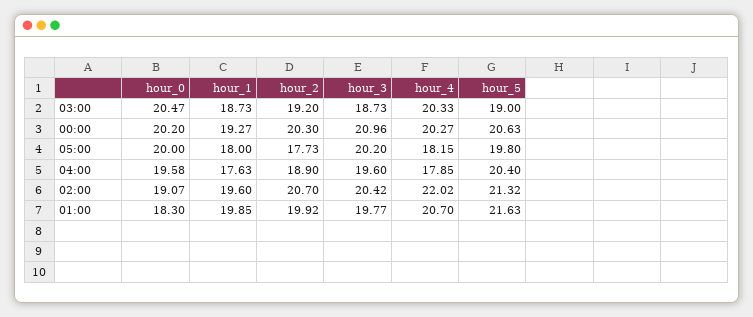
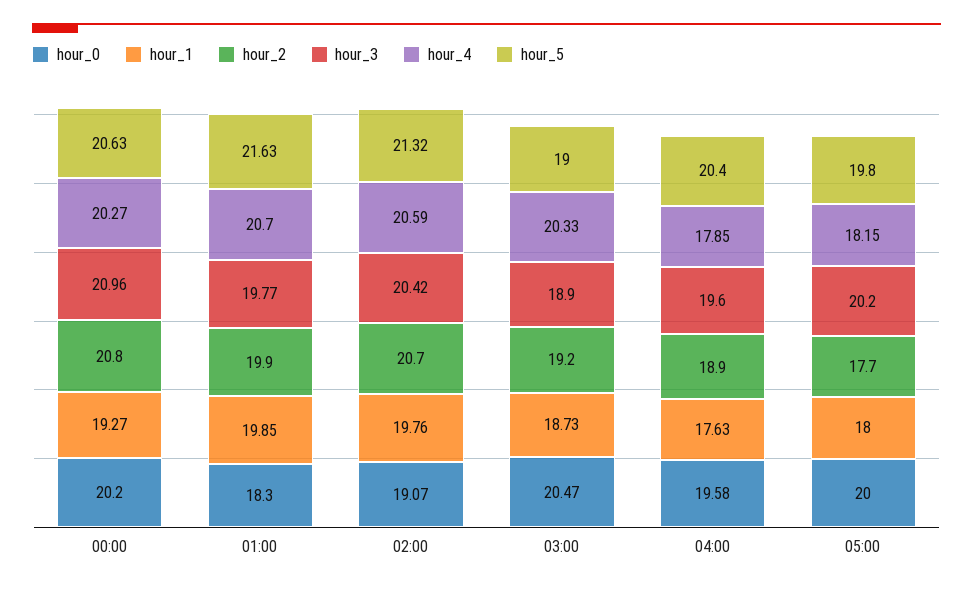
hour_3, 03:00: 18.73 -> 18.9
hour_2, 00:00: 20.3 -> 20.8
hour_1, 02:00: 19.6 -> 19.76
hour_4, 02:00: 22.02 -> 20.59

